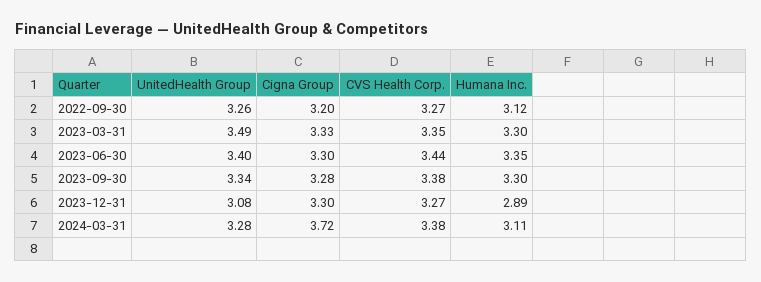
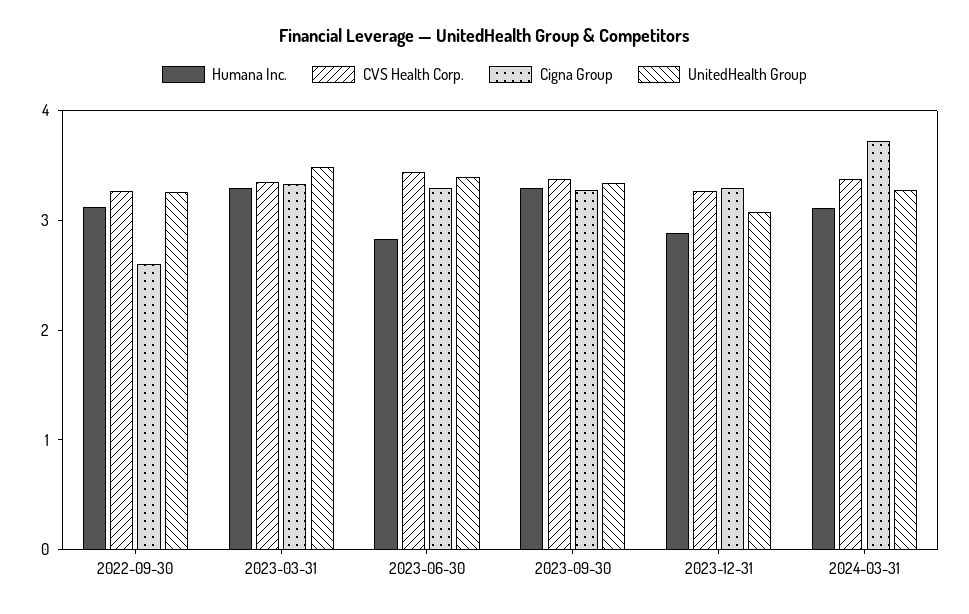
Cigna Group, 2022-09-30: 3.2 -> 2.6
Humana Inc., 2023-06-30: 3.35 -> 2.8

